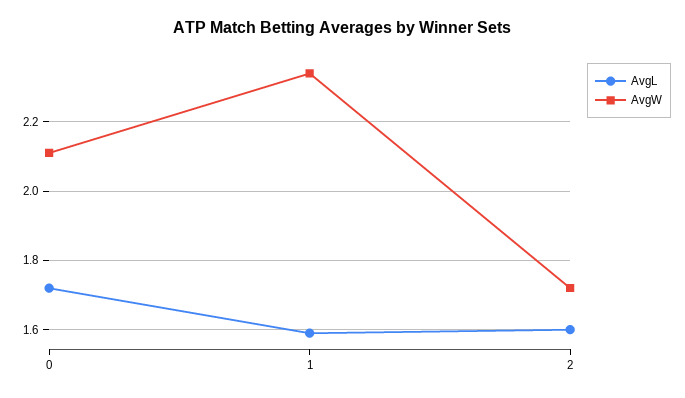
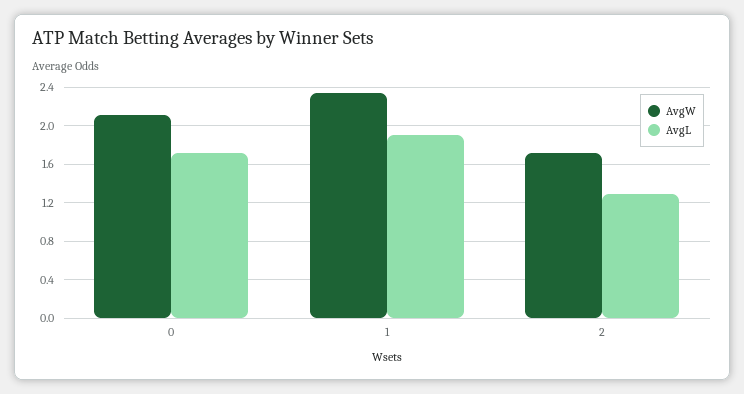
AvgL, 1: 1.6 -> 1.9
AvgL, 2: 1.6 -> 1.3

